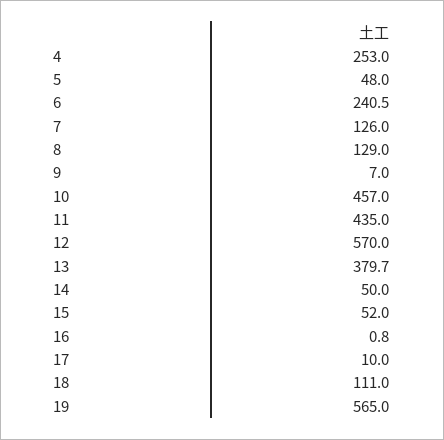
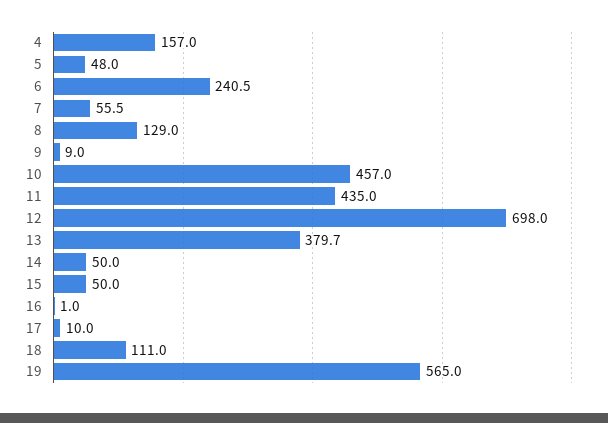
4: 253 -> 157
7: 126 -> 55.5
9: 7 -> 9
12: 570 -> 698
15: 52 -> 50
16: 0.8 -> 1

